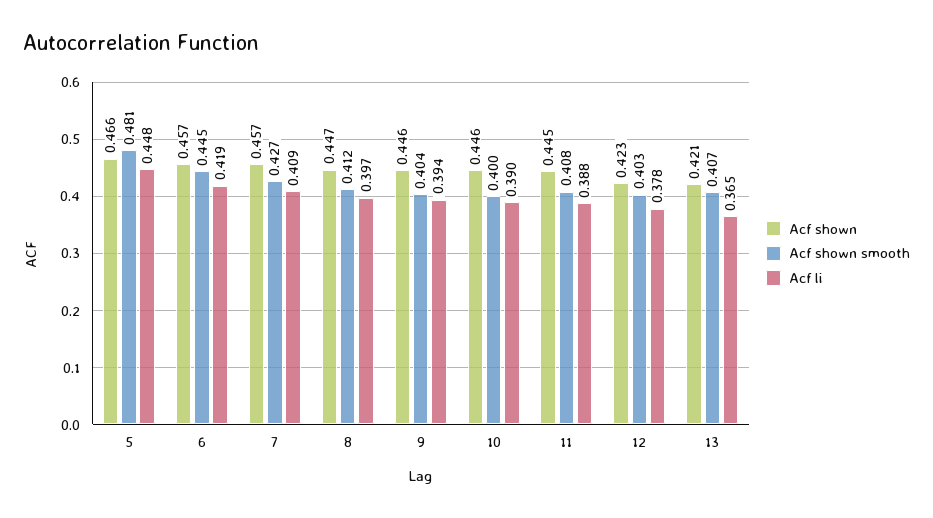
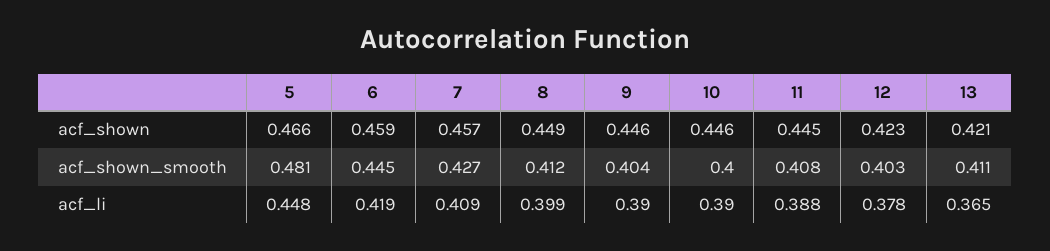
Acf shown, 6: 0.457 -> 0.459
Acf shown, 8: 0.447 -> 0.449
Acf li, 8: 0.397 -> 0.399
Acf li, 9: 0.394 -> 0.39
Acf shown smooth, 13: 0.407 -> 0.411

